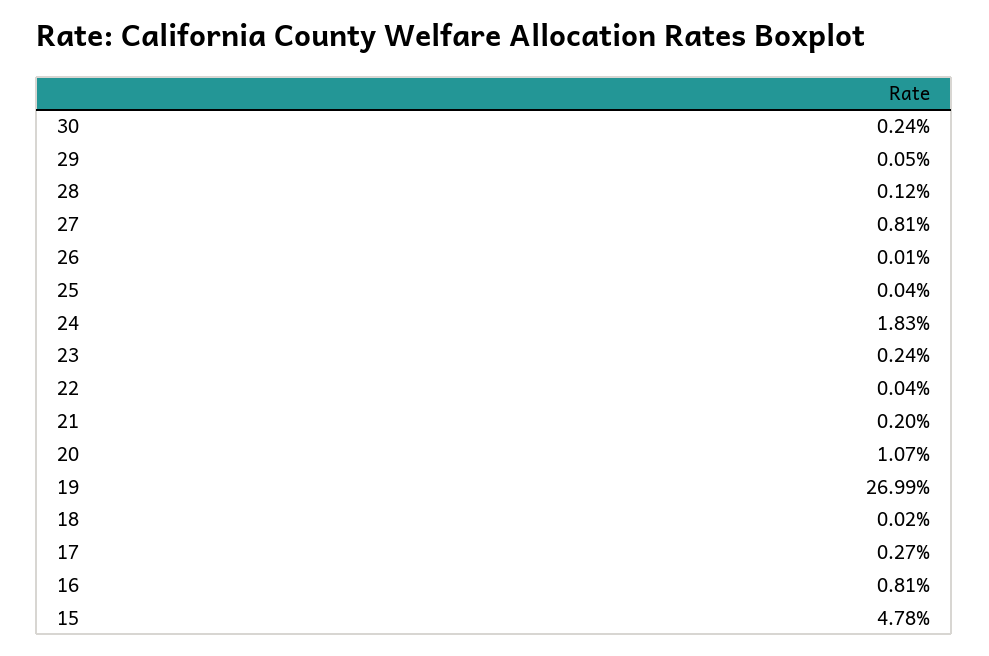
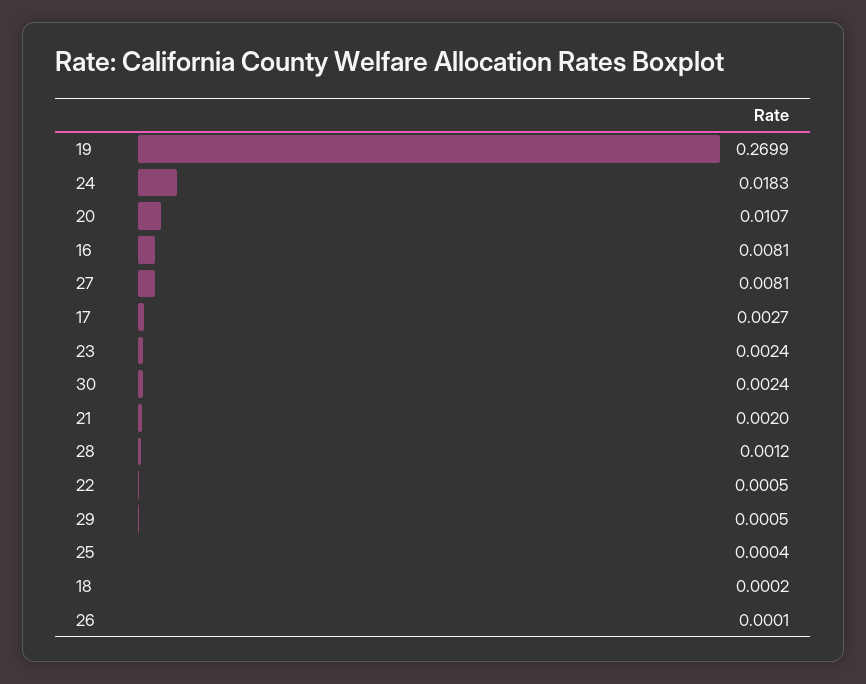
22: 0.0004 -> 0.0005
15: 0.0478 -> none

